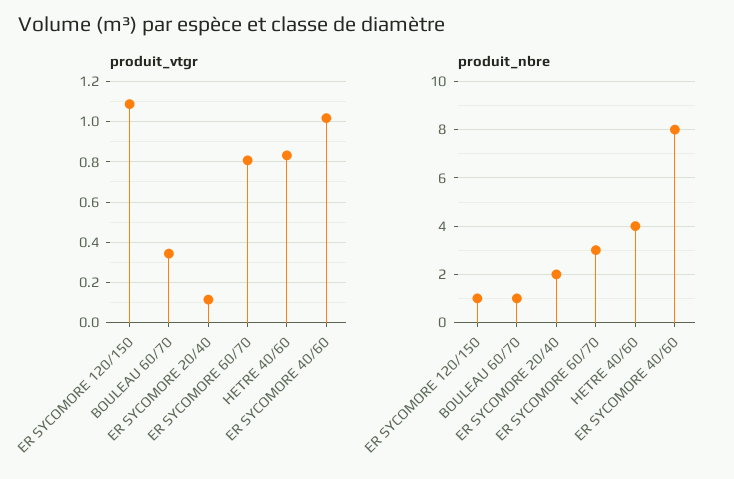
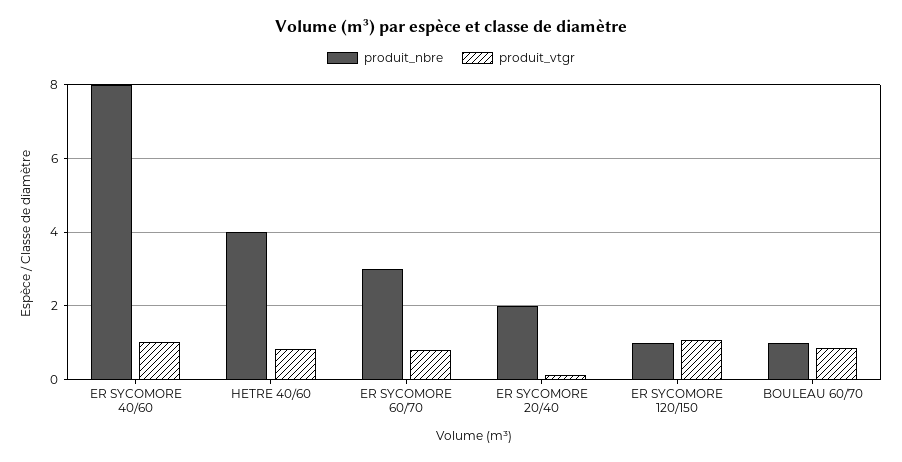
produit_vtgr, BOULEAU 60/70: 0.35 -> 0.8

